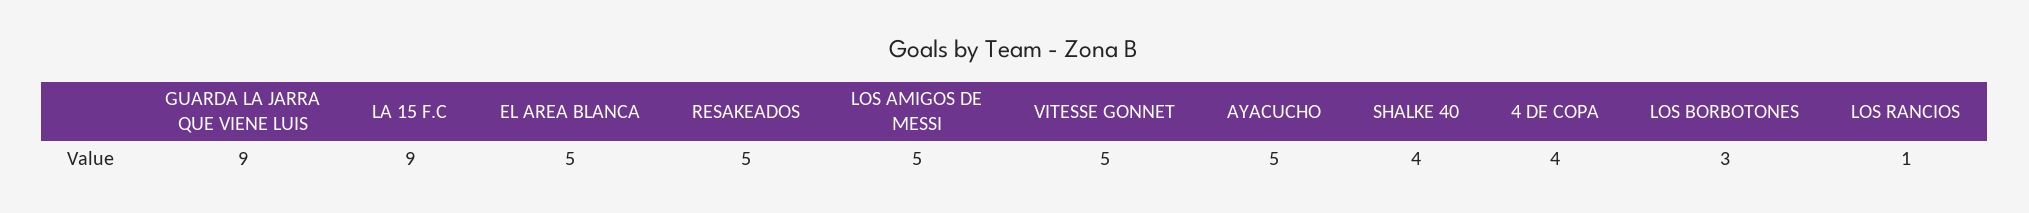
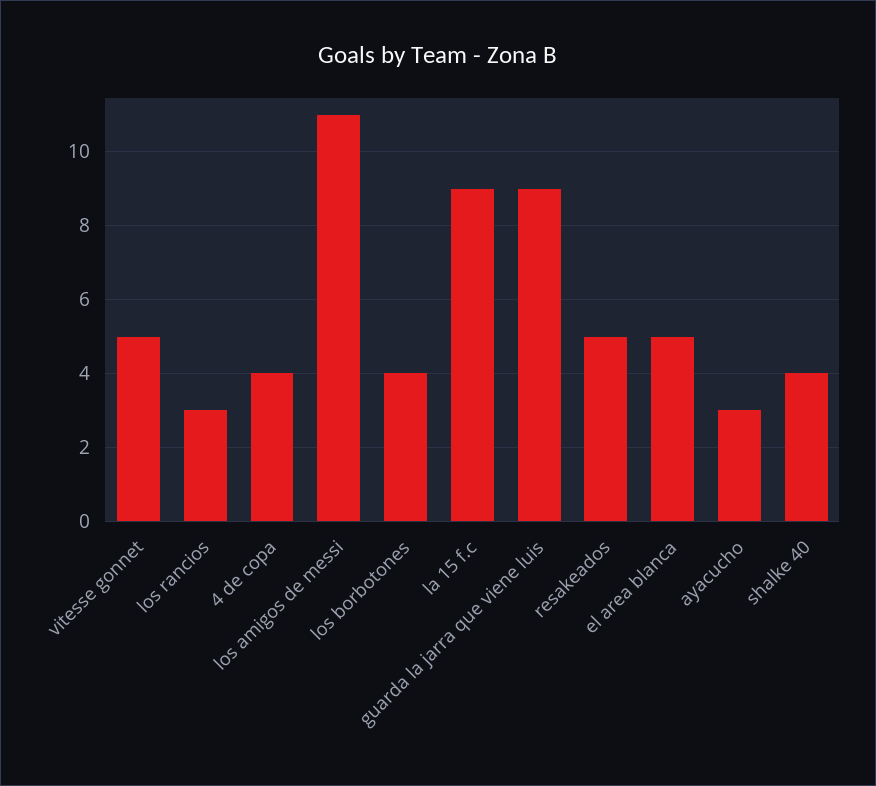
LOS AMIGOS DE MESSI: 5 -> 11
AYACUCHO: 5 -> 3
LOS BORBOTONES: 3 -> 4
LOS RANCIOS: 1 -> 3

